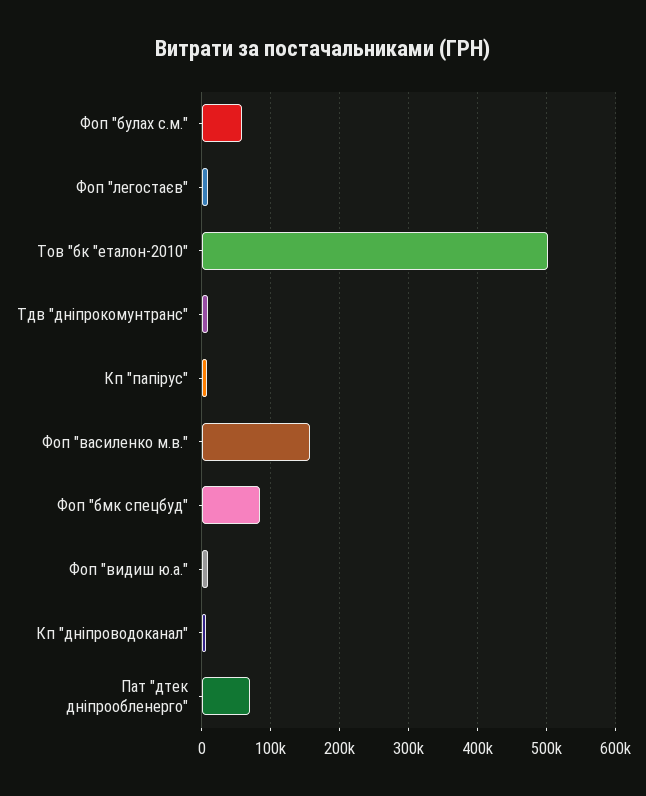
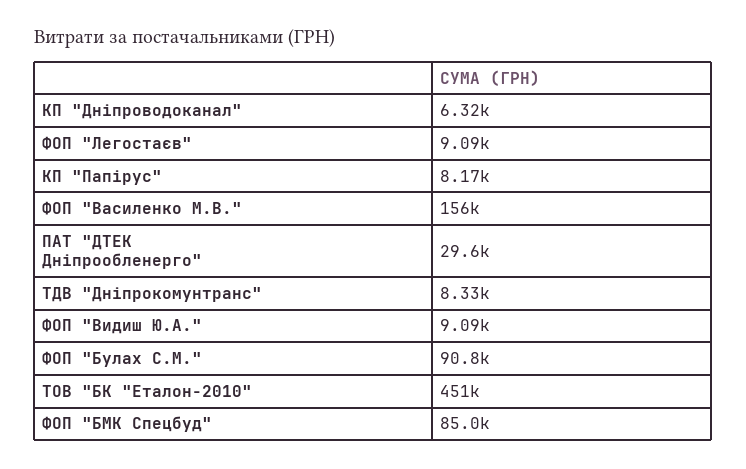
Фоп "булах с.м.": 60000 -> 90800
Тов "бк "еталон-2010": 500000 -> 451000
Пат "дтек дніпрообленерго": 70000 -> 29600

